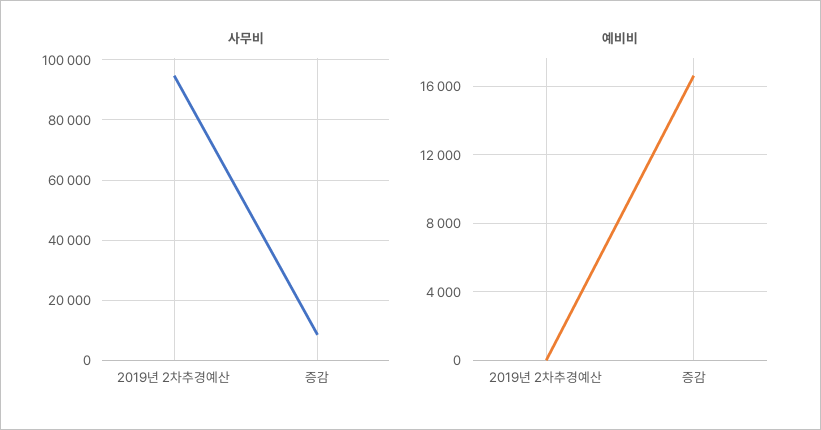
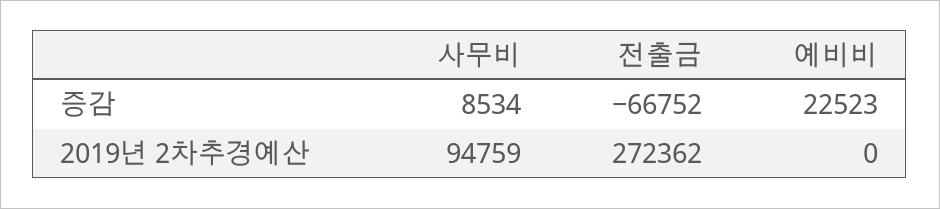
예비비, 증감: 16500 -> 22523
전출금, 증감: none -> -66752
전출금, 2019년 2차추경예산: none -> 272362

